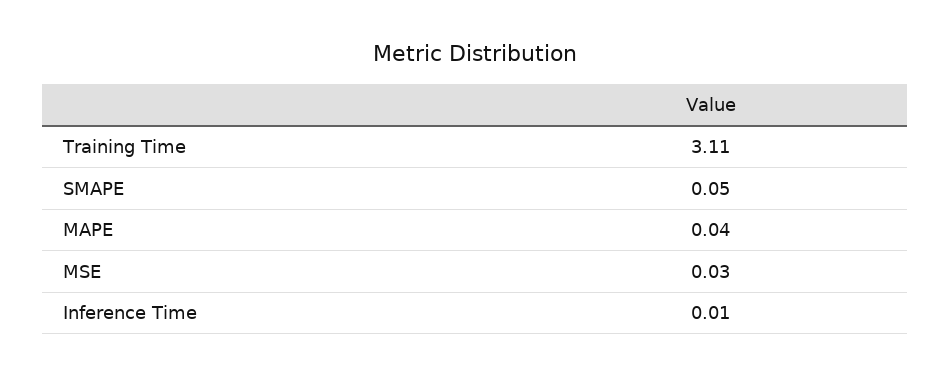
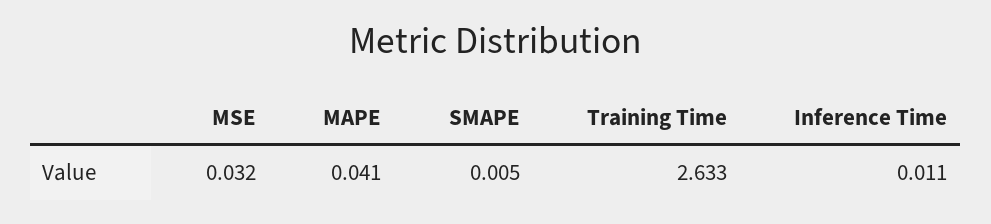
Training Time: 3.11 -> 2.633
SMAPE: 0.05 -> 0.005

